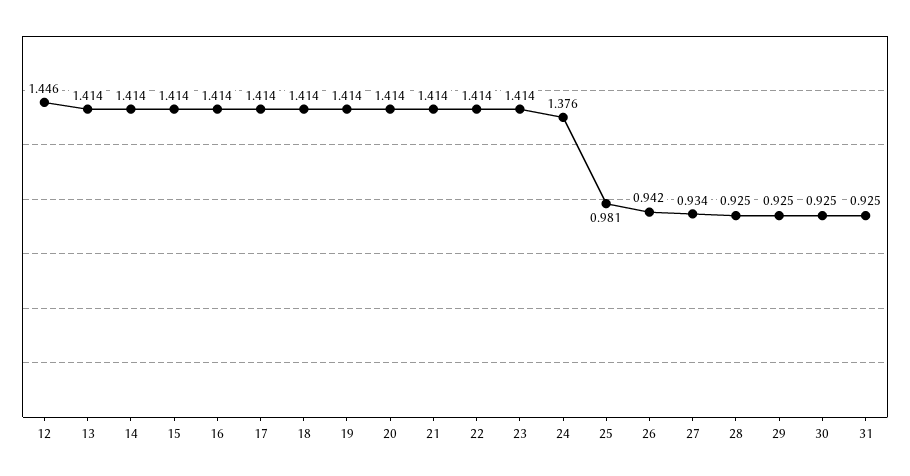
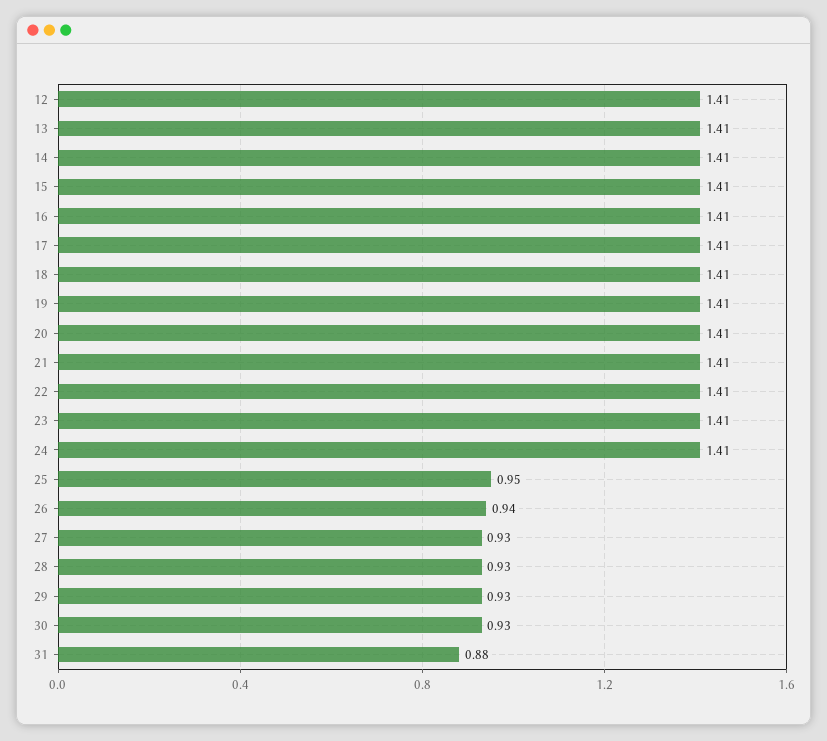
12: 1.446 -> 1.41
24: 1.376 -> 1.41
25: 0.981 -> 0.95
31: 0.925 -> 0.88

